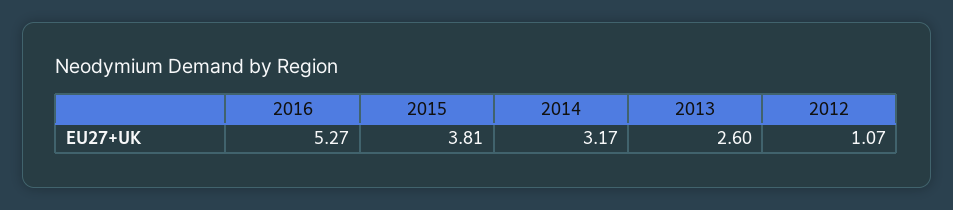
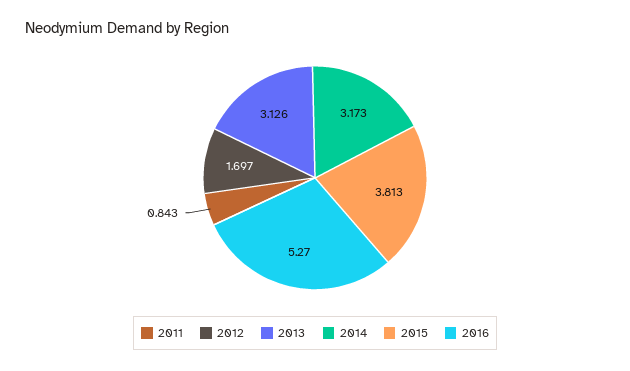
2013: 2.6 -> 3.126
2012: 1.07 -> 1.697
2011: none -> 0.843

